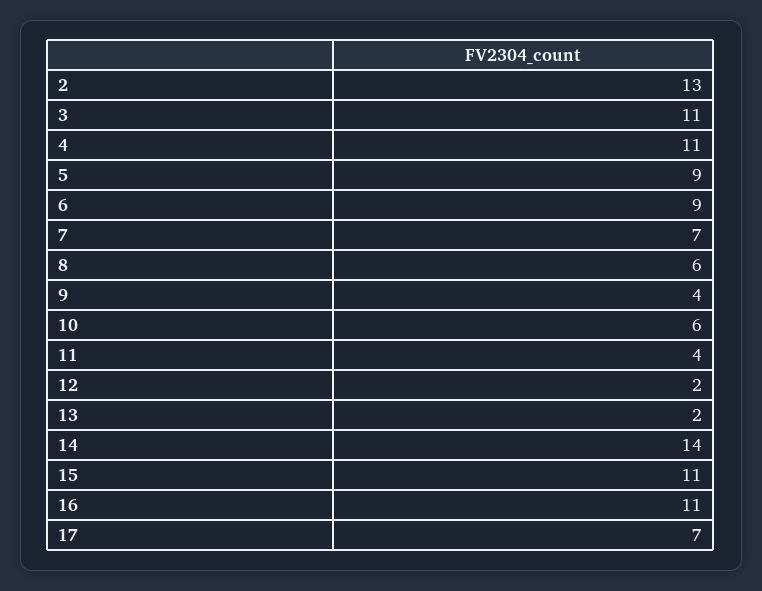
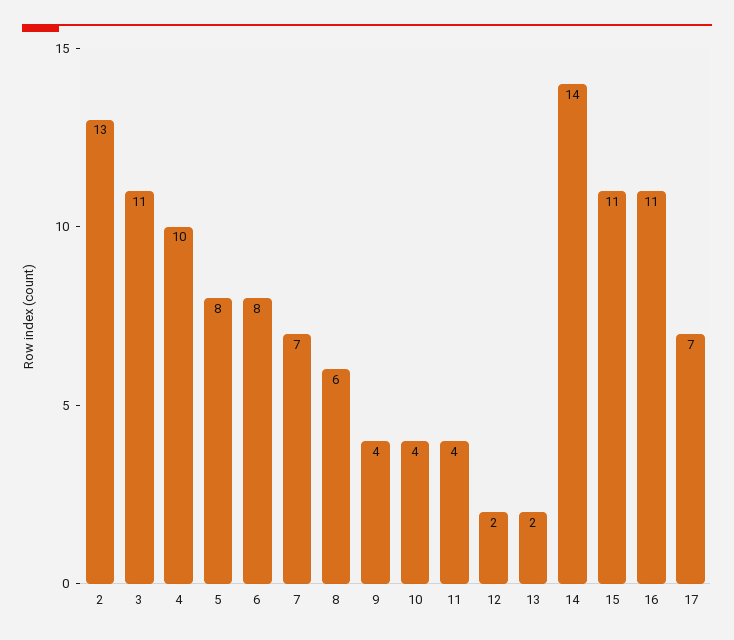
4: 11 -> 10
5: 9 -> 8
6: 9 -> 8
10: 6 -> 4

